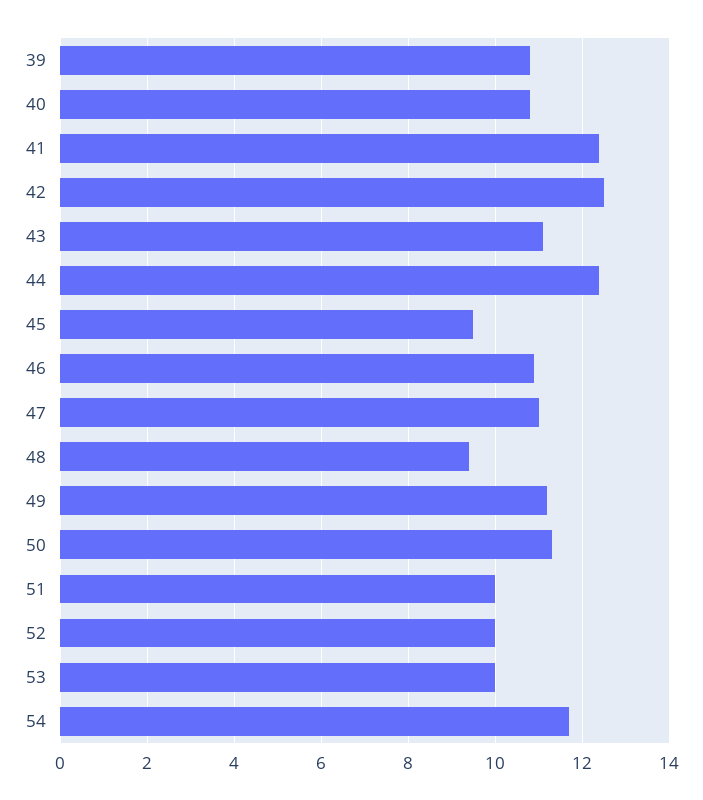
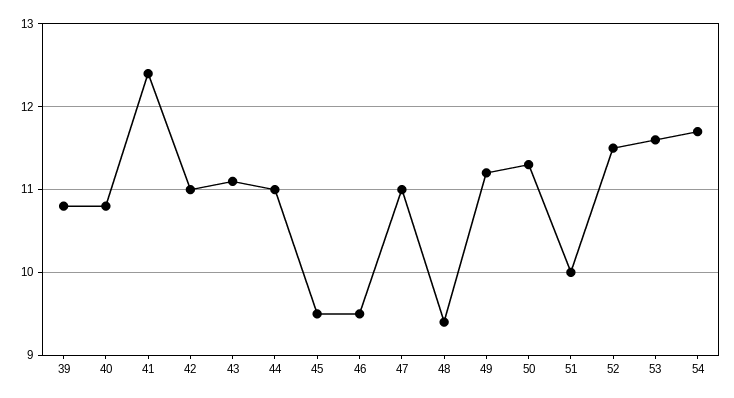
42: 12.5 -> 11
44: 12.5 -> 11
46: 11 -> 9.5
52: 10 -> 11.5
53: 10 -> 11.6

